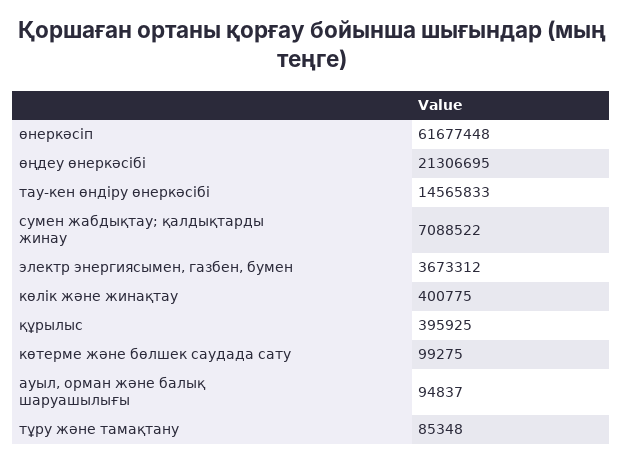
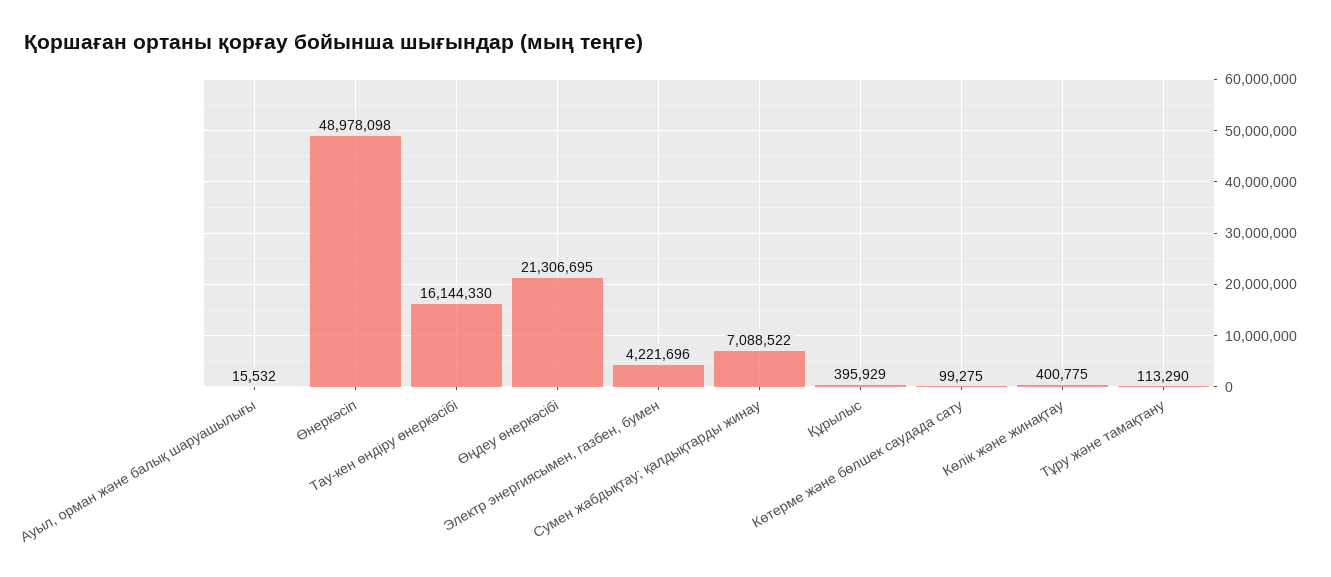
өнеркәсіп: 61677448 -> 48978098
тау-кен өндіру өнеркәсібі: 14565833 -> 16144330
электр энергиясымен, газбен, бумен: 3673312 -> 4221696
құрылыс: 395925 -> 395929
ауыл, орман және балық шаруашылығы: 94837 -> 15532
тұру және тамақтану: 85348 -> 113290

